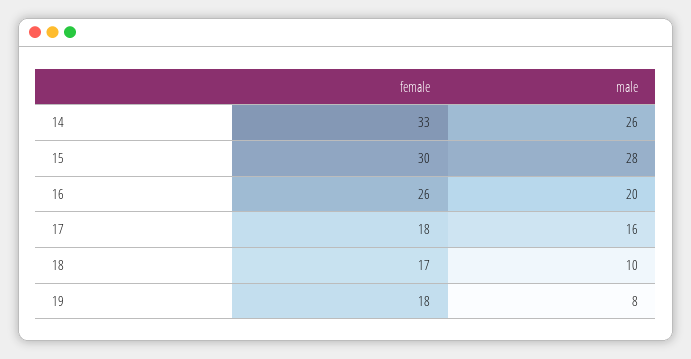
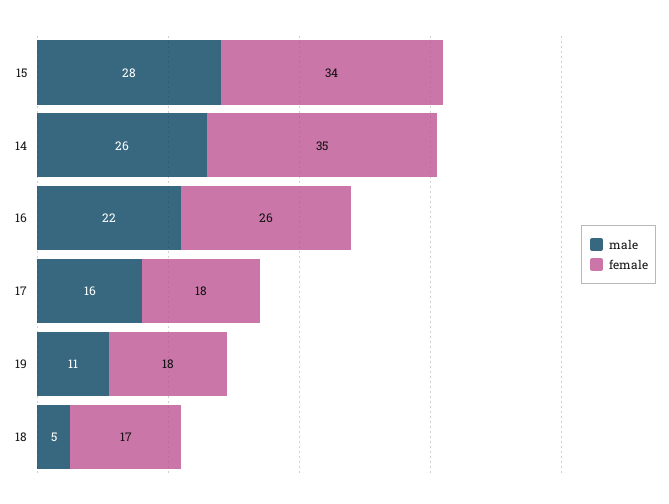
female, 14: 33 -> 35
female, 15: 30 -> 34
male, 16: 20 -> 22
male, 18: 10 -> 5
male, 19: 8 -> 11

